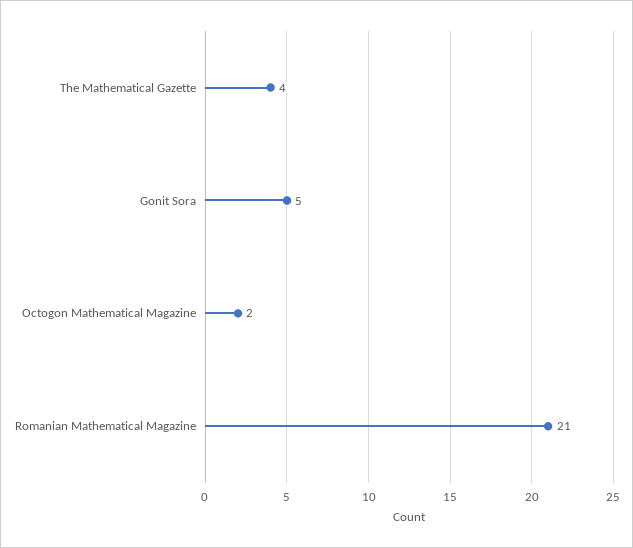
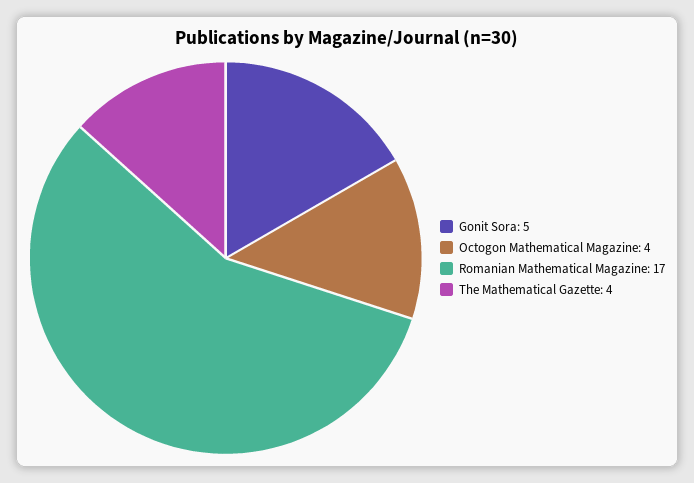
Octogon Mathematical Magazine: 2 -> 4
Romanian Mathematical Magazine: 21 -> 17

